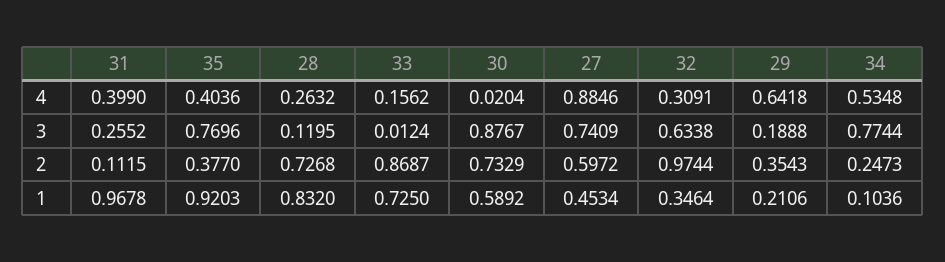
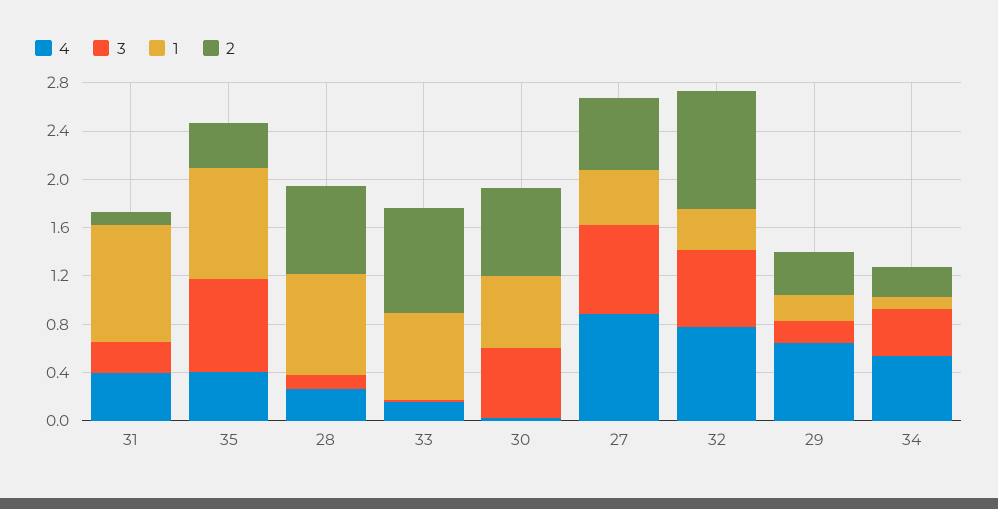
4, 32: 0.3091 -> 0.8
3, 30: 0.8767 -> 0.6
3, 34: 0.7744 -> 0.4

